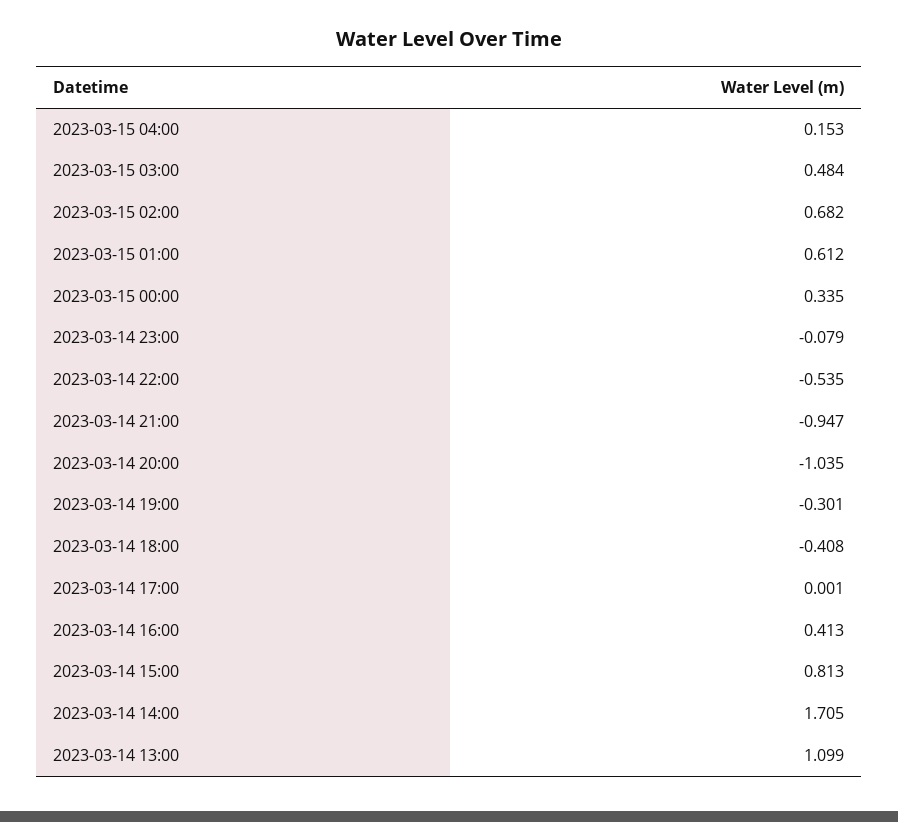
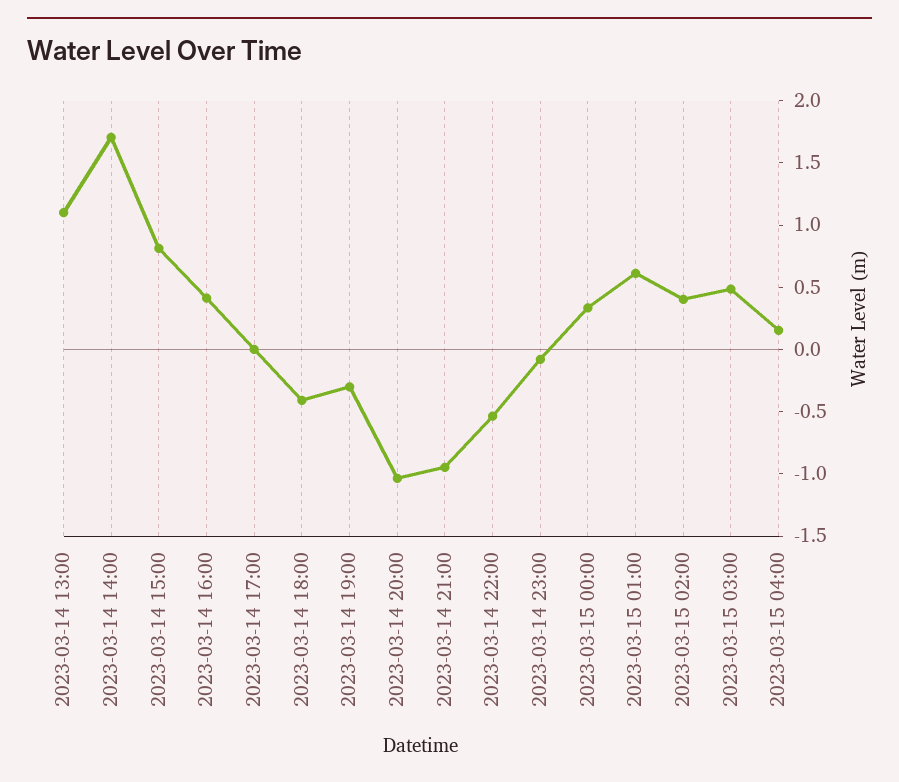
2023-03-15 02:00: 0.682 -> 0.4

